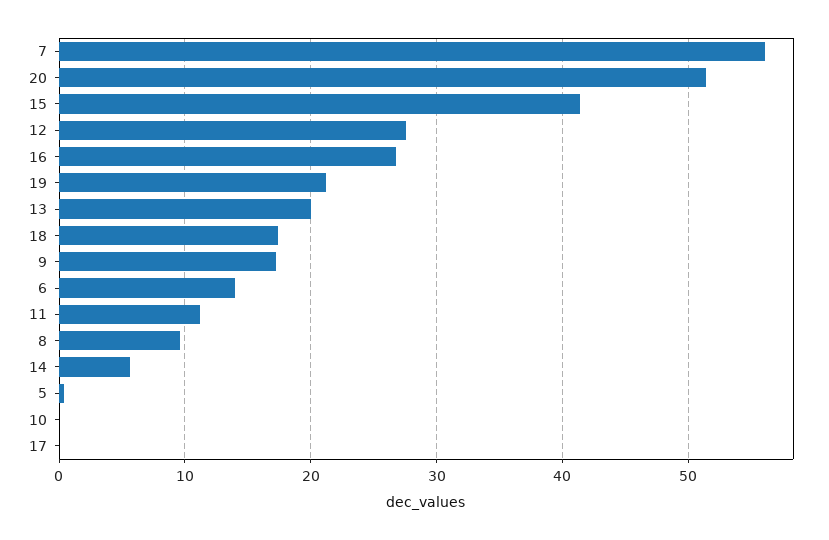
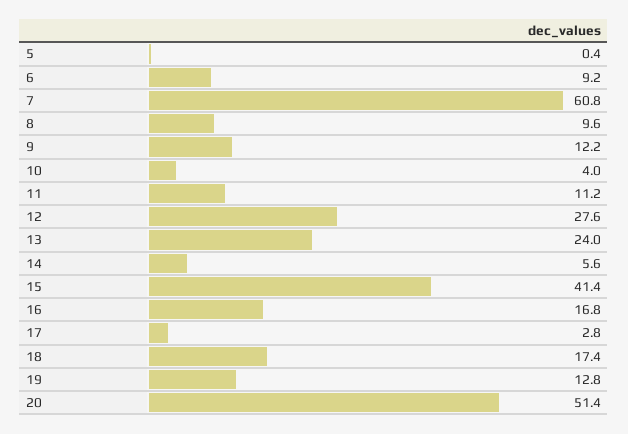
7: 56 -> 60.8
16: 27 -> 16.8
19: 21 -> 12.8
13: 20 -> 24
9: 17 -> 12.2
6: 14 -> 9.2
10: 0 -> 4
17: 0 -> 2.8

